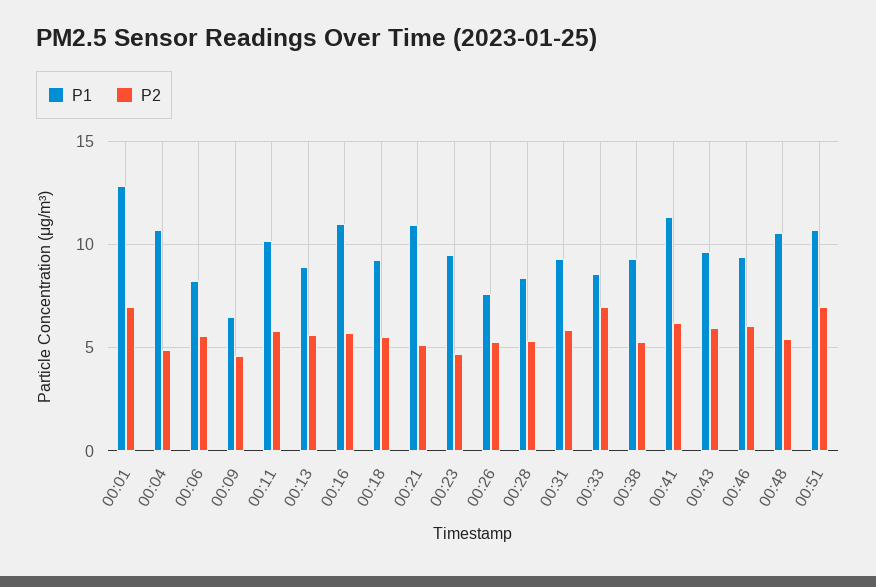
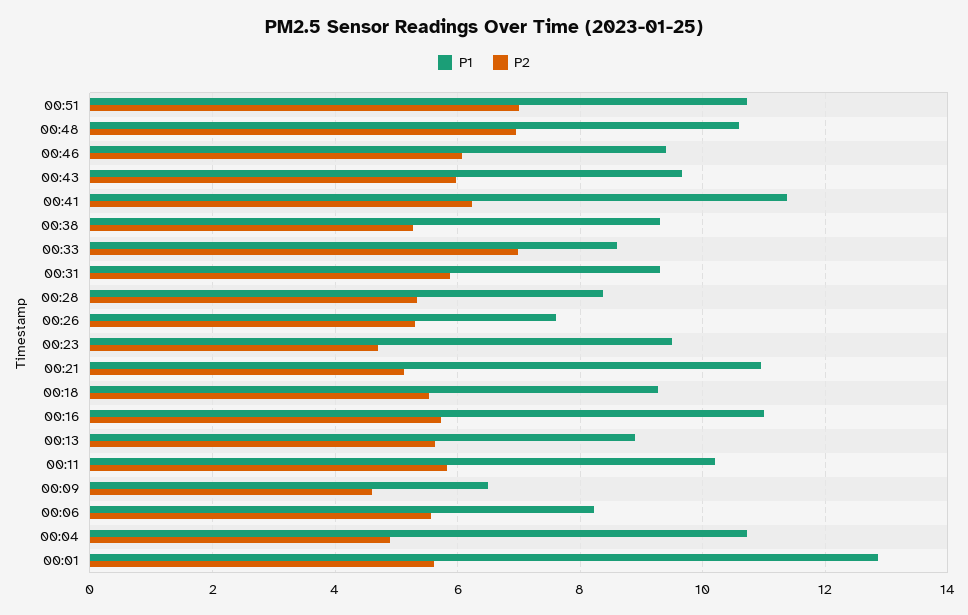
P2, 00:01: 7 -> 5.6
P2, 00:48: 5.5 -> 7

